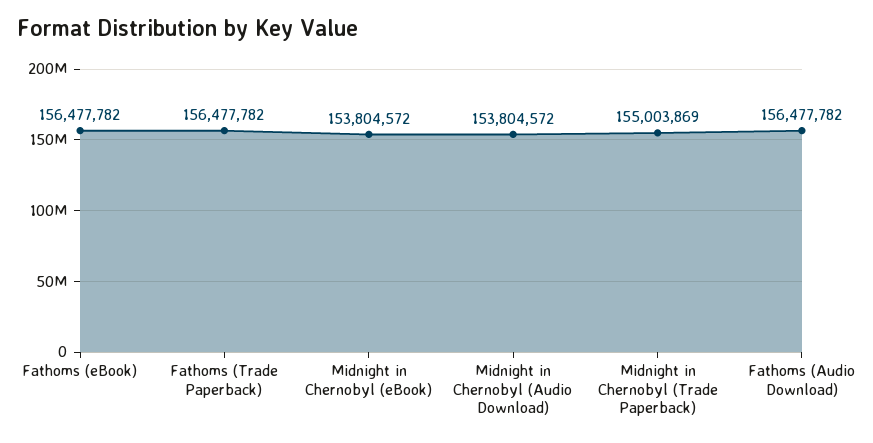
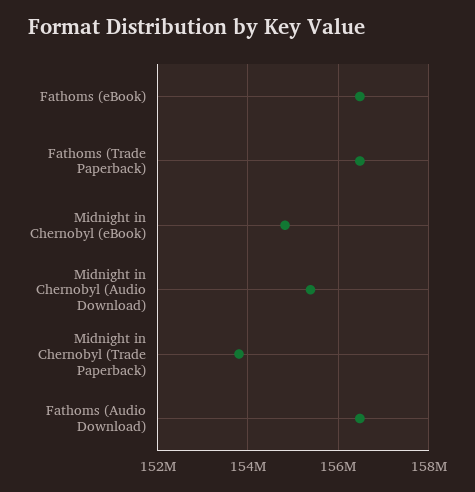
Midnight in Chernobyl (eBook): 153804572 -> 154800000
Midnight in Chernobyl (Audio Download): 153804572 -> 155400000
Midnight in Chernobyl (Trade Paperback): 155003869 -> 153800000

